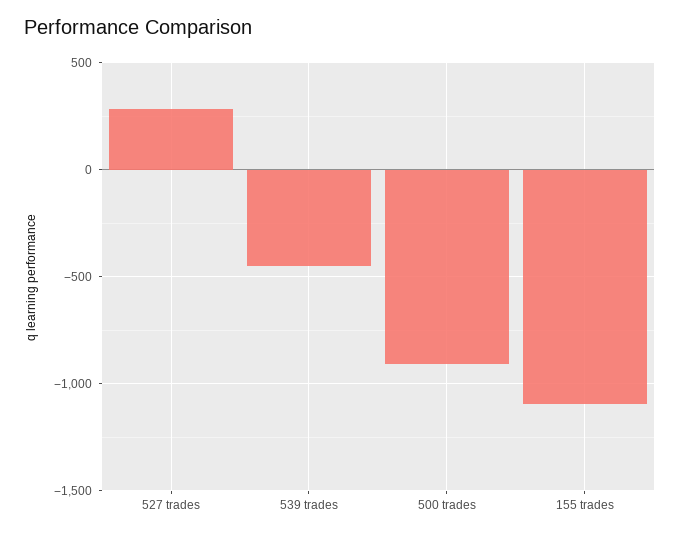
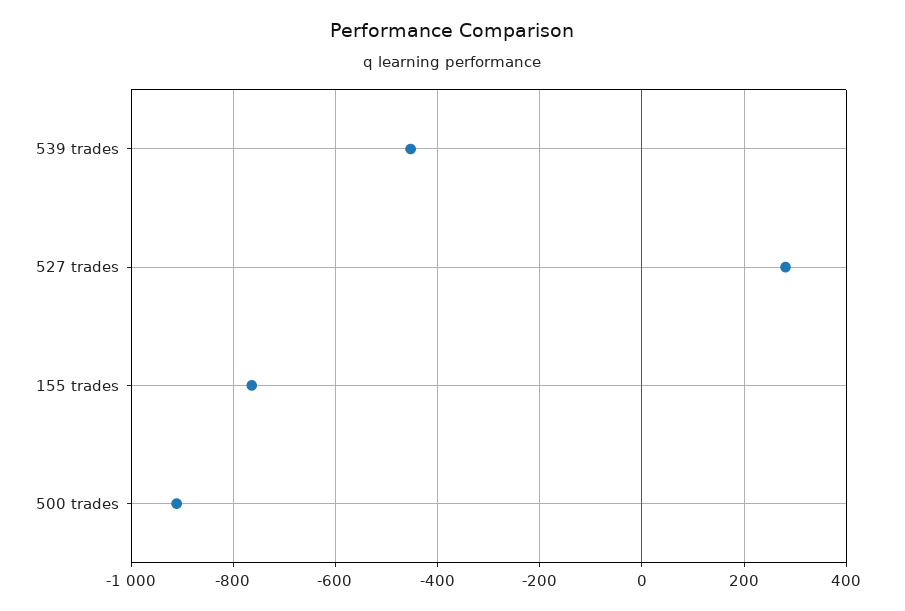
155 trades: -1100 -> -760

